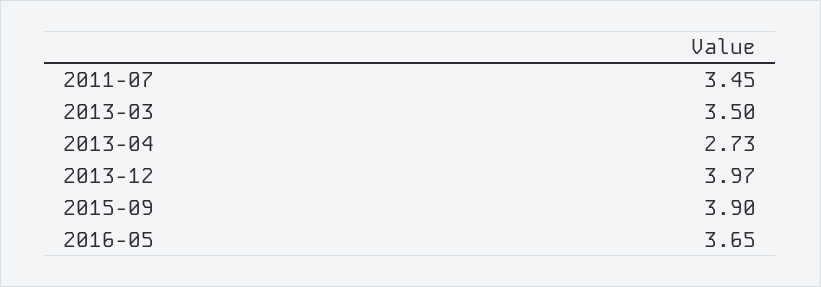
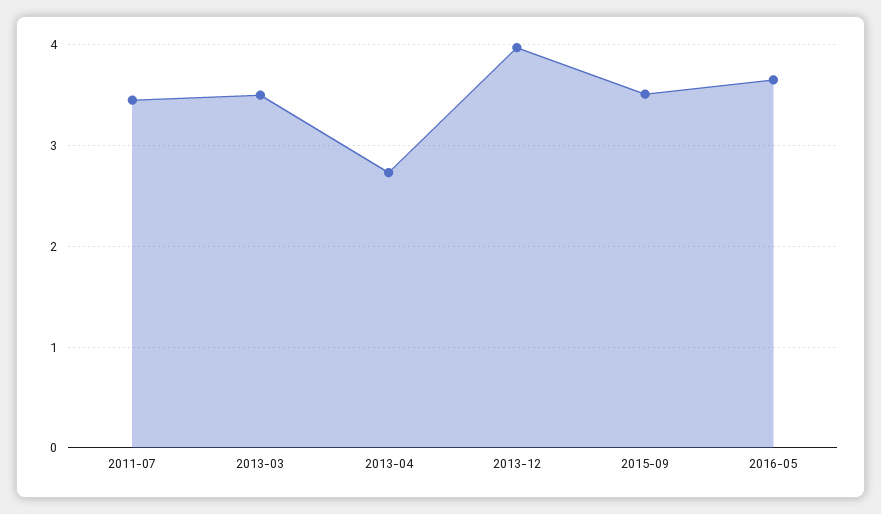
2015-09: 3.9 -> 3.5

